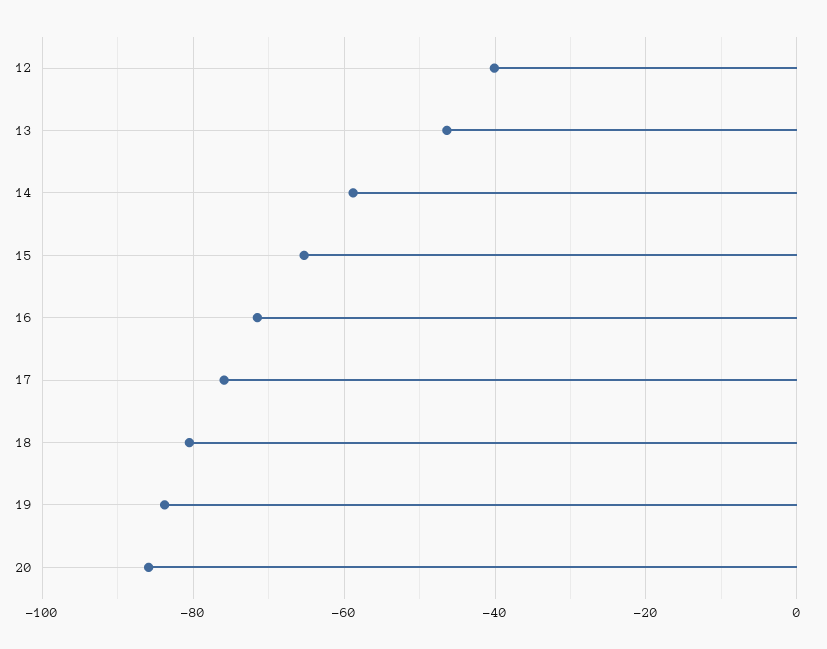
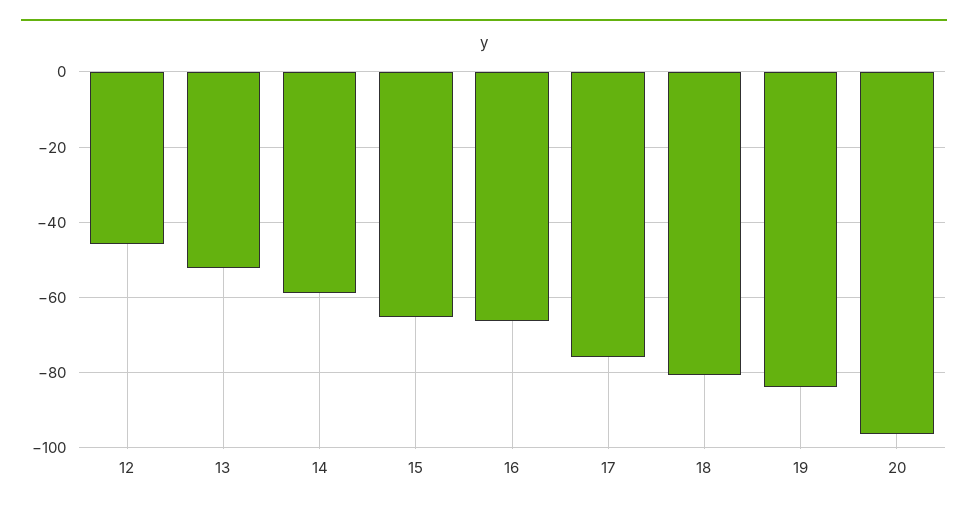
12: -40 -> -46
13: -46 -> -52
16: -72 -> -66
20: -86 -> -96

